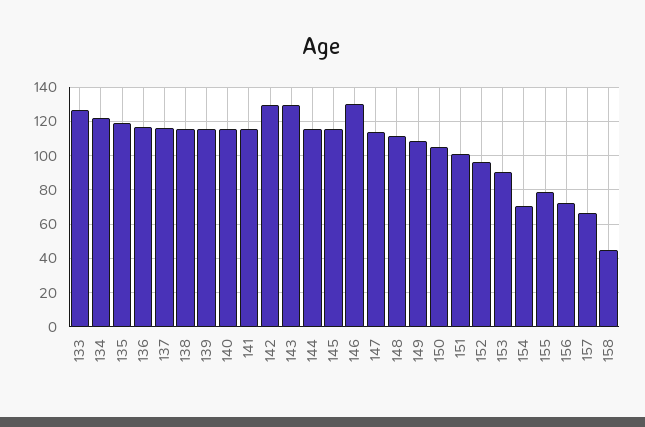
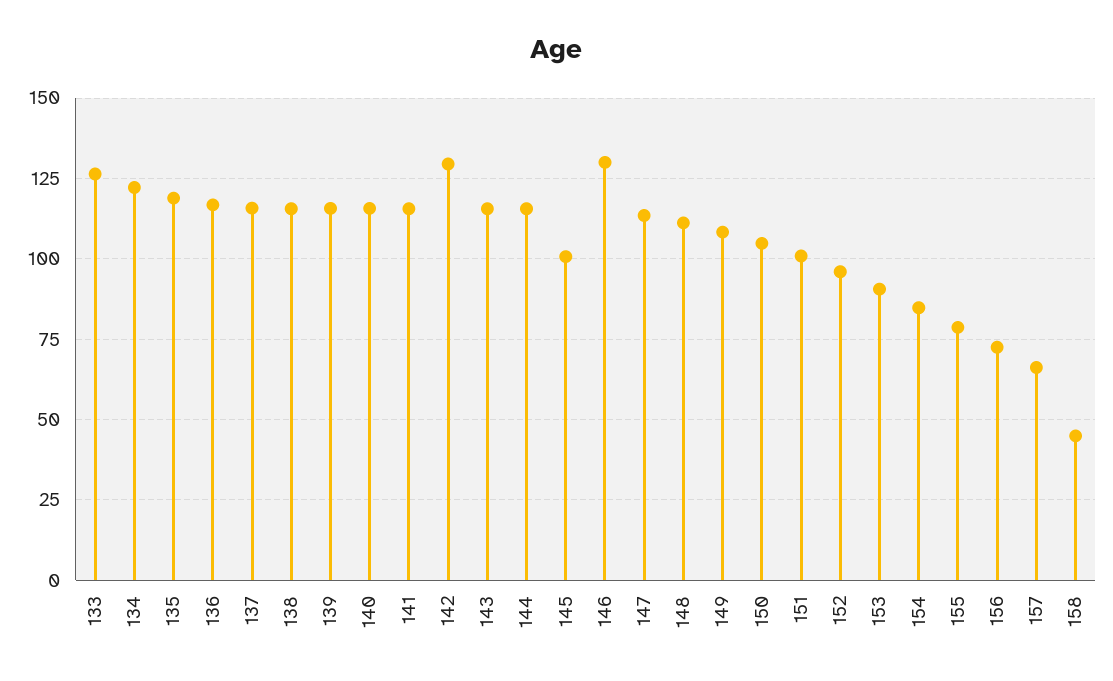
143: 130 -> 115
145: 115 -> 100
154: 70 -> 85

